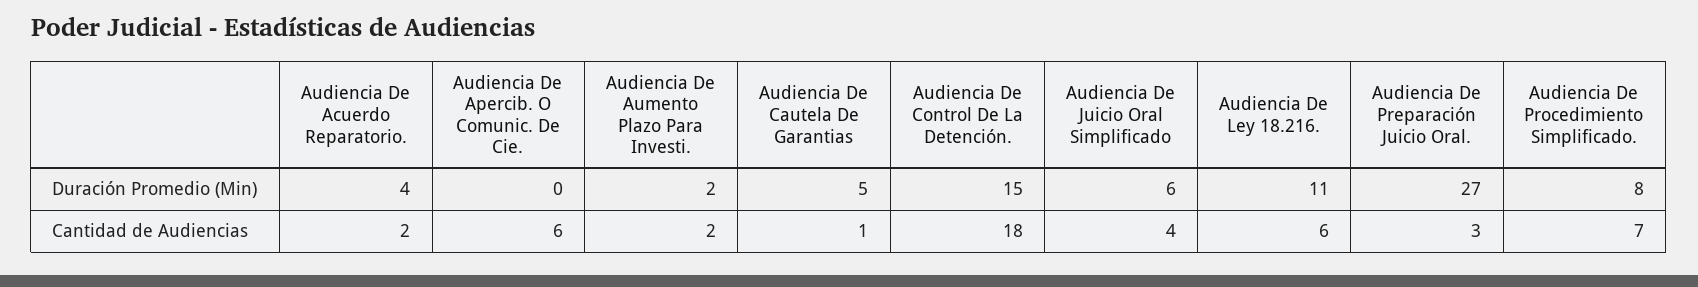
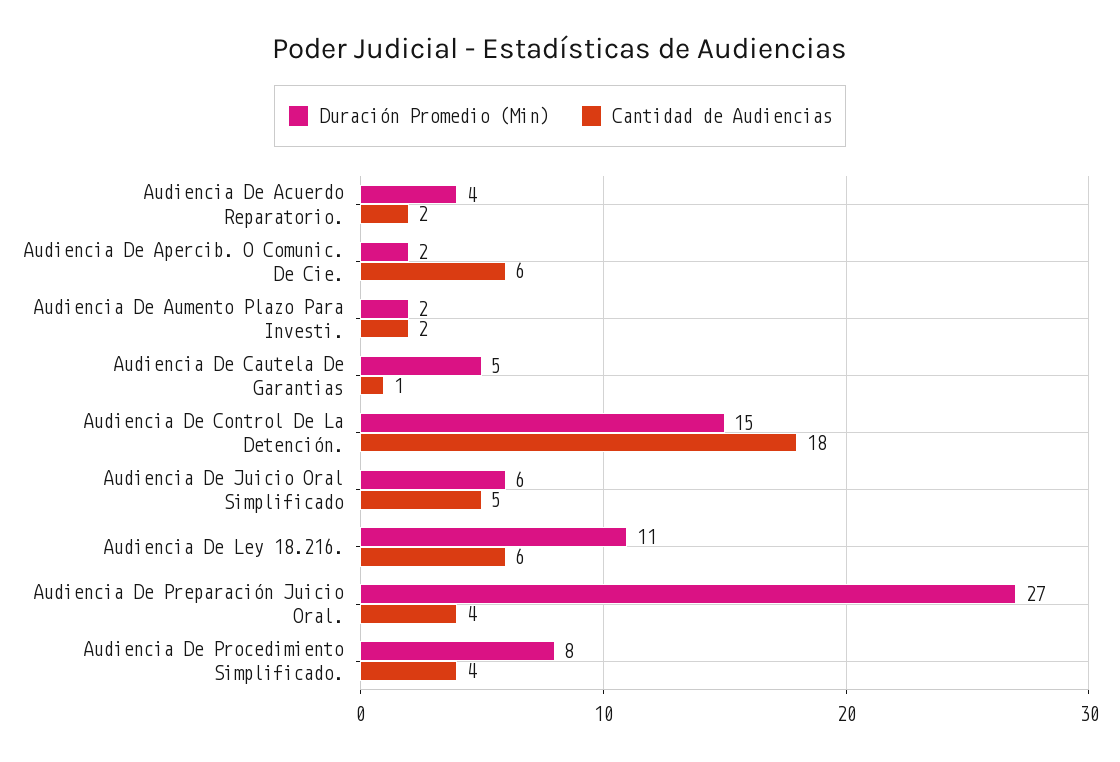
Duración Promedio (Min), Audiencia De Apercib. O Comunic. De Cie.: 0 -> 2
Cantidad de Audiencias, Audiencia De Juicio Oral Simplificado: 4 -> 5
Cantidad de Audiencias, Audiencia De Preparación Juicio Oral.: 3 -> 4
Cantidad de Audiencias, Audiencia De Procedimiento Simplificado.: 7 -> 4

